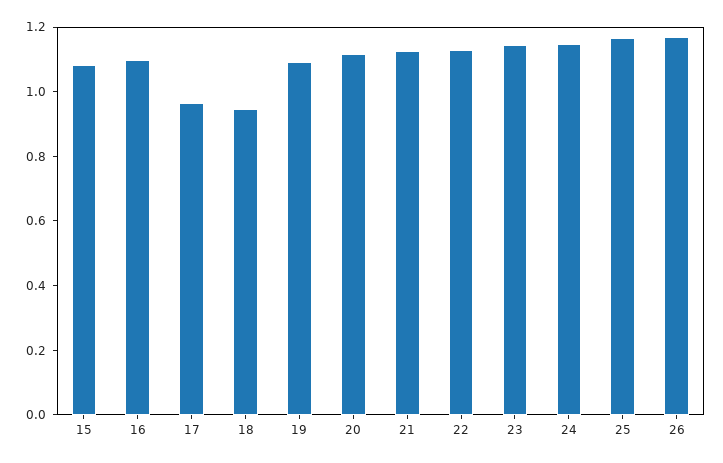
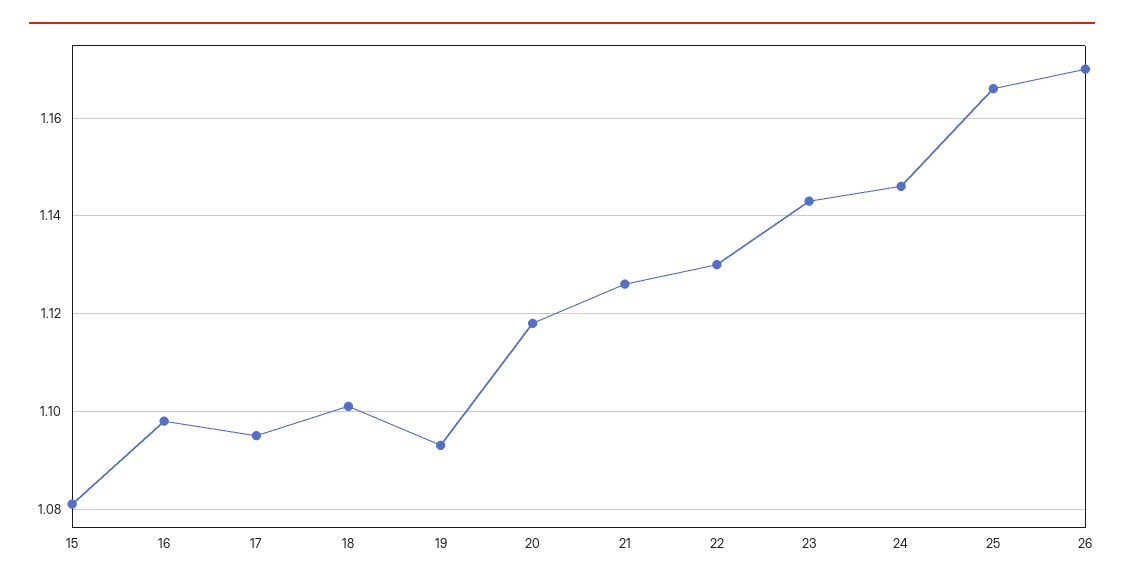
17: 0.95 -> 1.095
18: 0.95 -> 1.1

